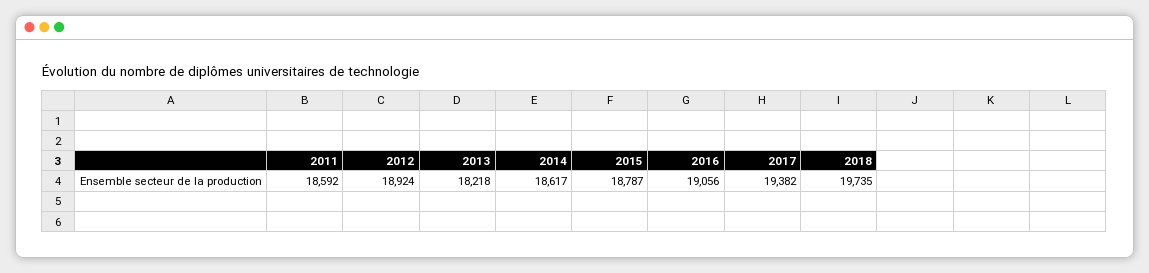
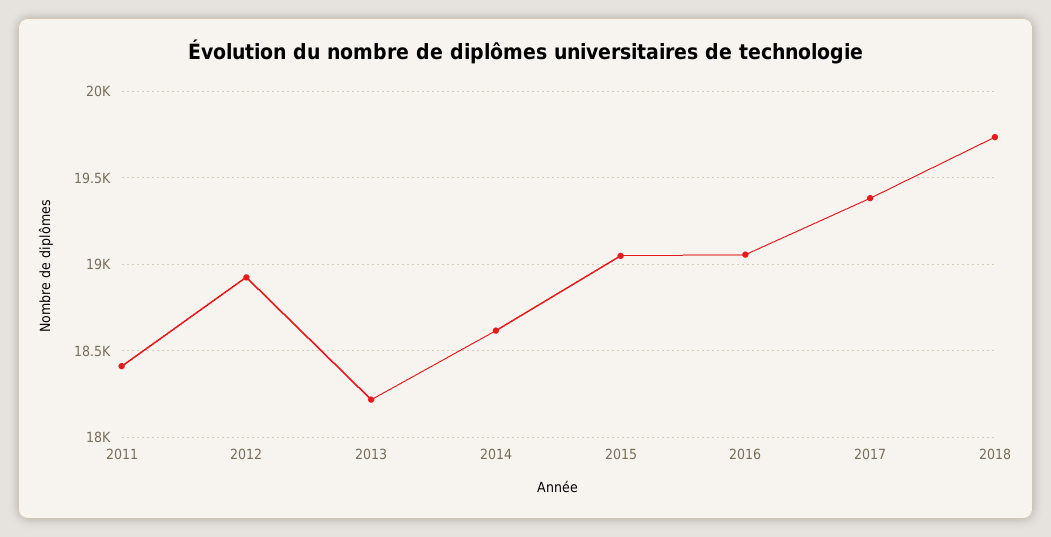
2011: 18592 -> 18400
2015: 18787 -> 19050

